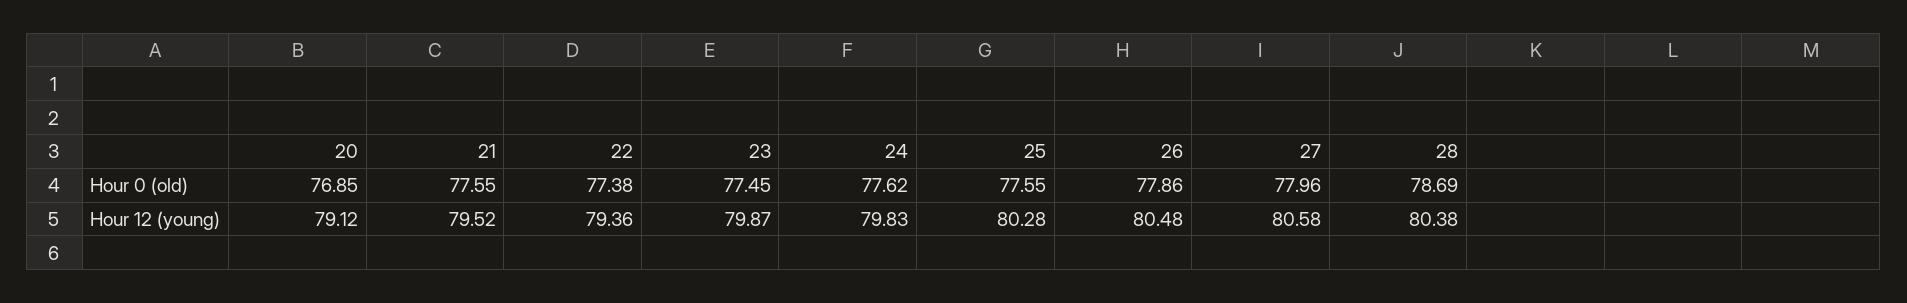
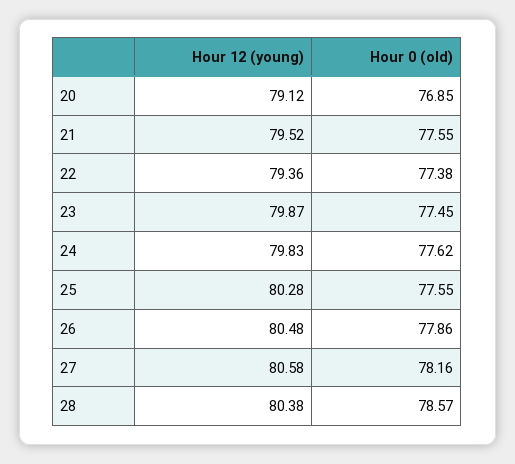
27, Hour 0 (old): 77.96 -> 78.16
28, Hour 0 (old): 78.69 -> 78.57

